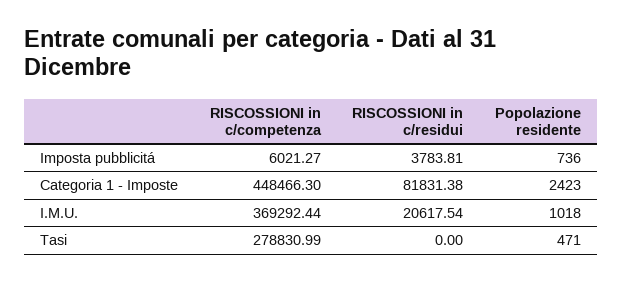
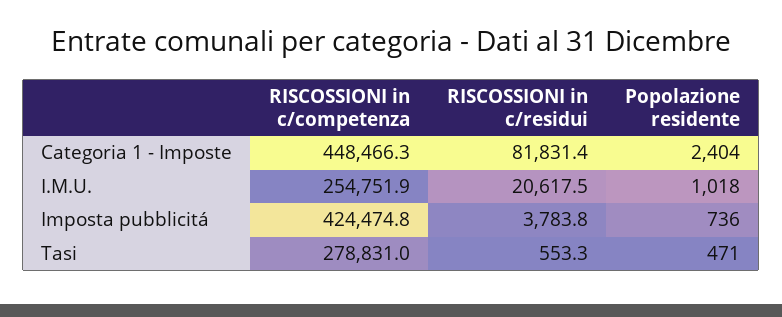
RISCOSSIONI in c/competenza, Imposta pubblicitá: 6021.27 -> 424474.8
Popolazione residente, Categoria 1 - Imposte: 2423 -> 2404
RISCOSSIONI in c/competenza, I.M.U.: 369292.44 -> 254751.9
RISCOSSIONI in c/residui, Tasi: 0 -> 553.3

